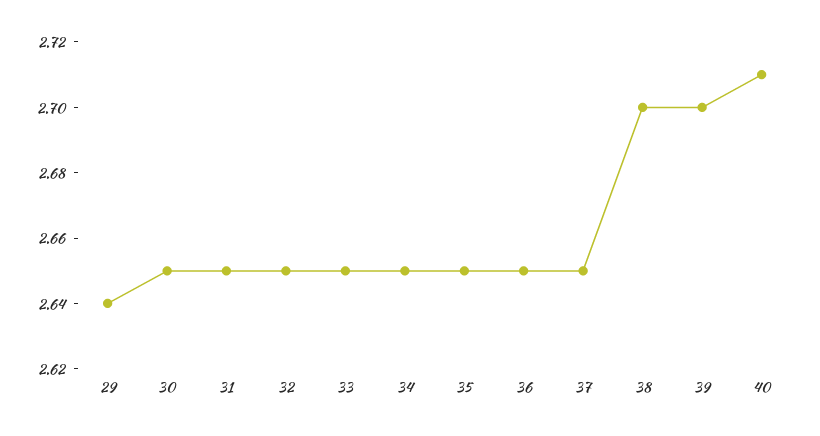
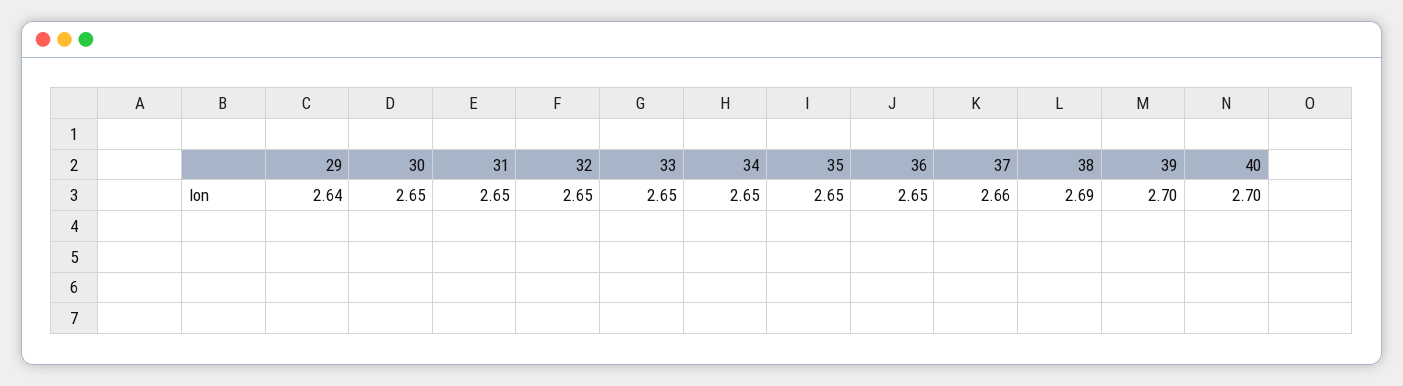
37: 2.65 -> 2.66
38: 2.7 -> 2.69
40: 2.71 -> 2.7

